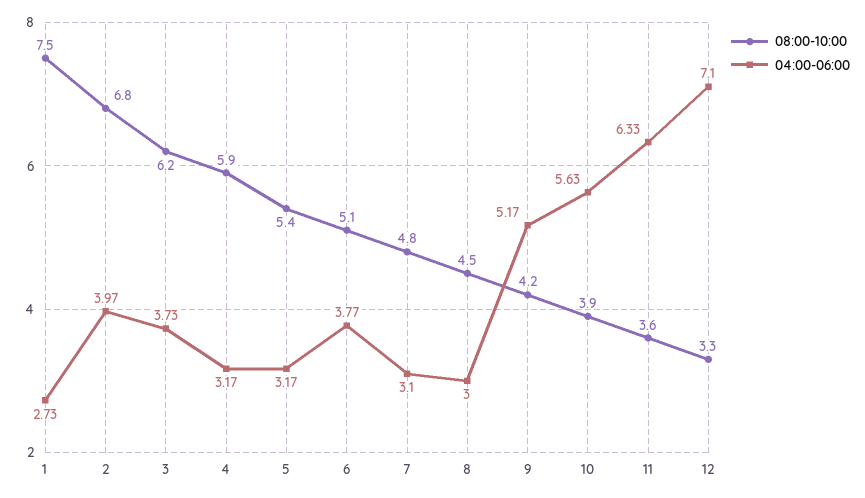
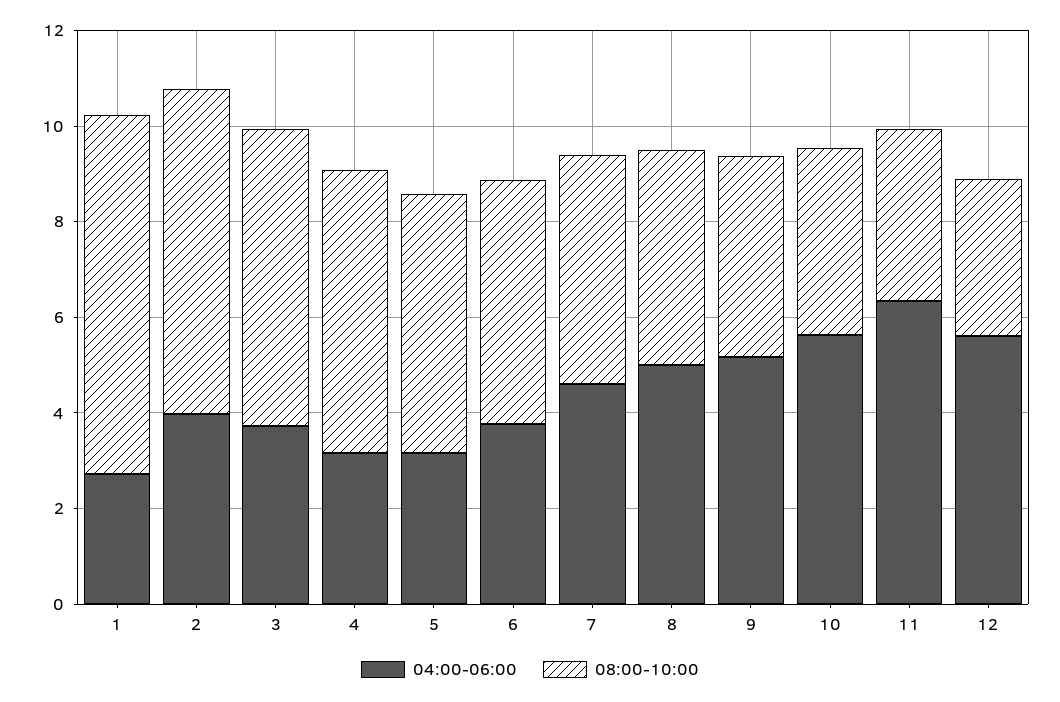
04:00-06:00, 7: 3.1 -> 4.5
04:00-06:00, 8: 3 -> 5
04:00-06:00, 12: 7.1 -> 5.5

